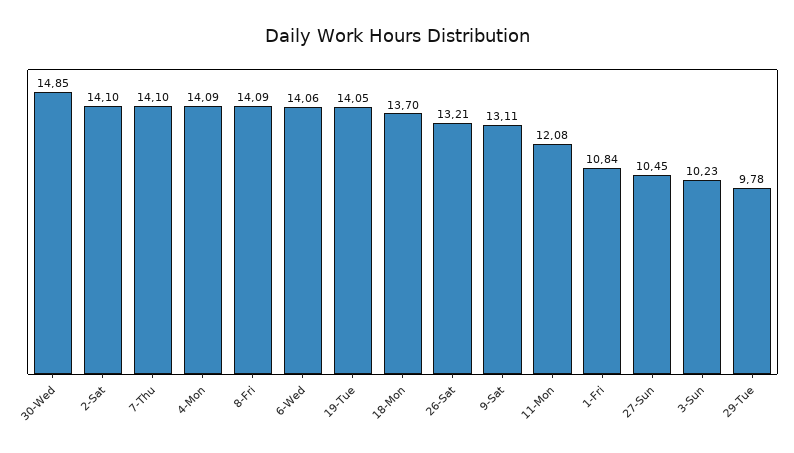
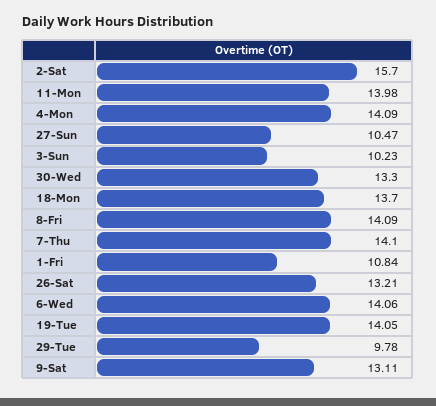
30-Wed: 14.85 -> 13.3
2-Sat: 14.1 -> 15.7
11-Mon: 12.08 -> 13.98
27-Sun: 10.45 -> 10.47

